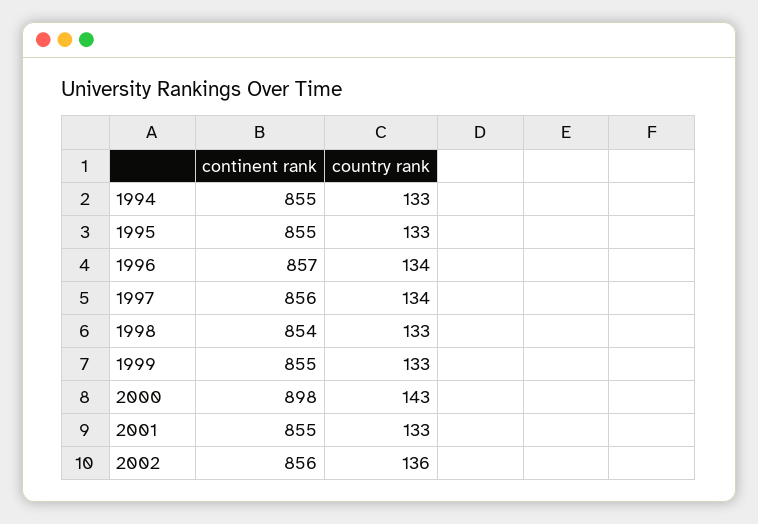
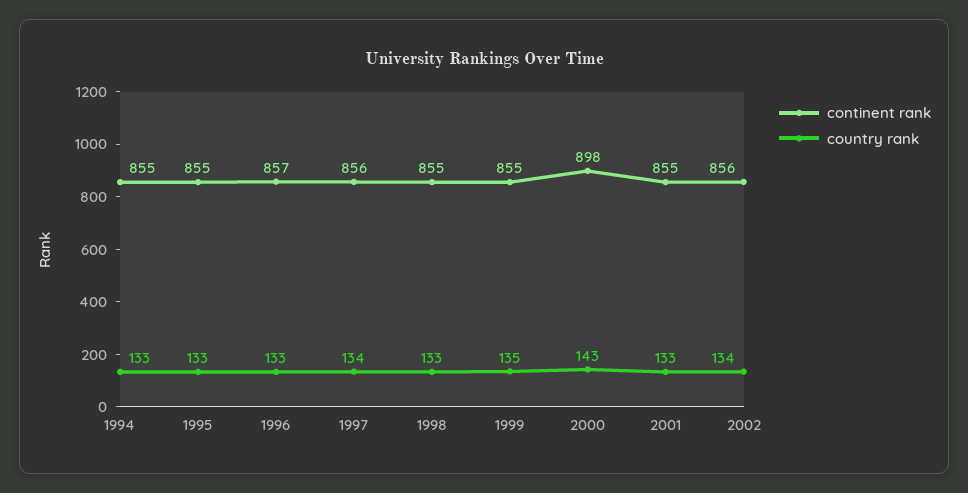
country rank, 1996: 134 -> 133
continent rank, 1998: 854 -> 855
country rank, 1999: 133 -> 135
country rank, 2002: 136 -> 134

